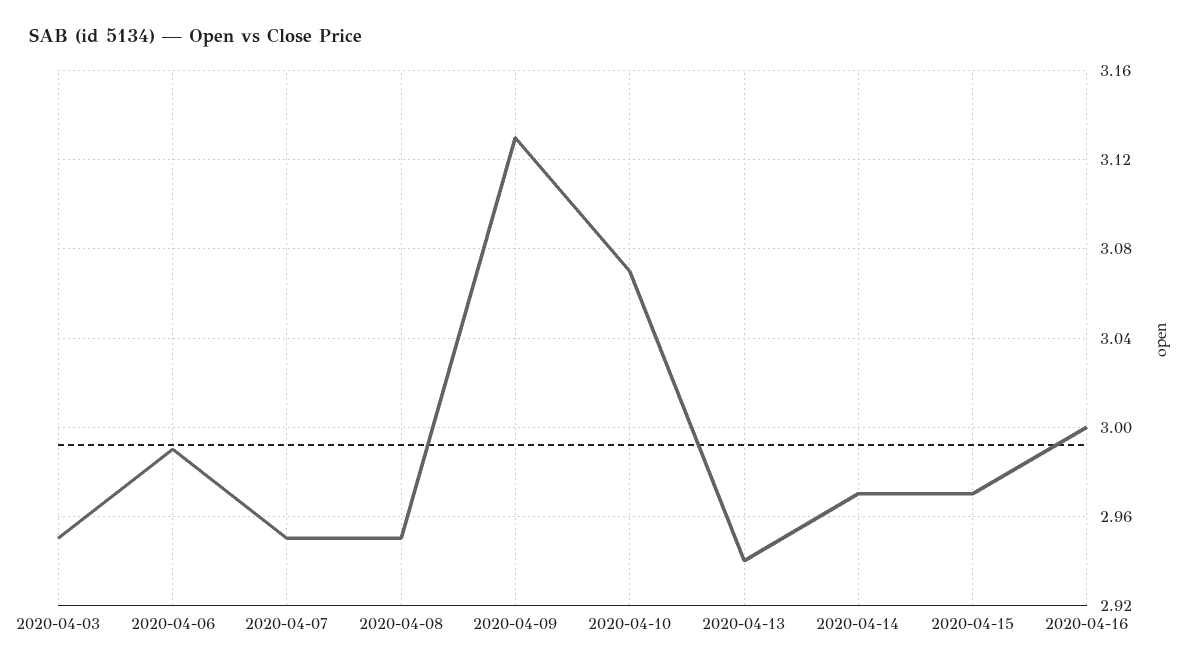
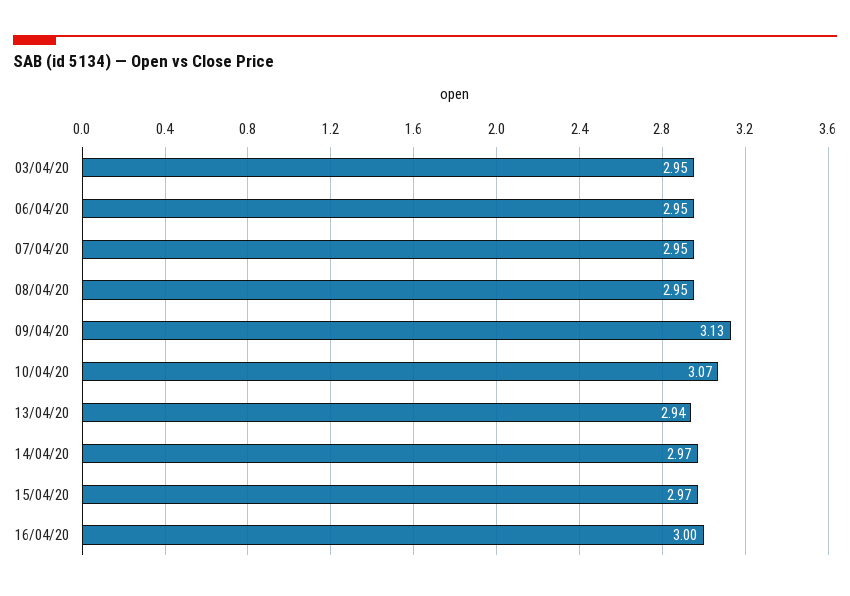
2020-04-06: 2.99 -> 2.95

